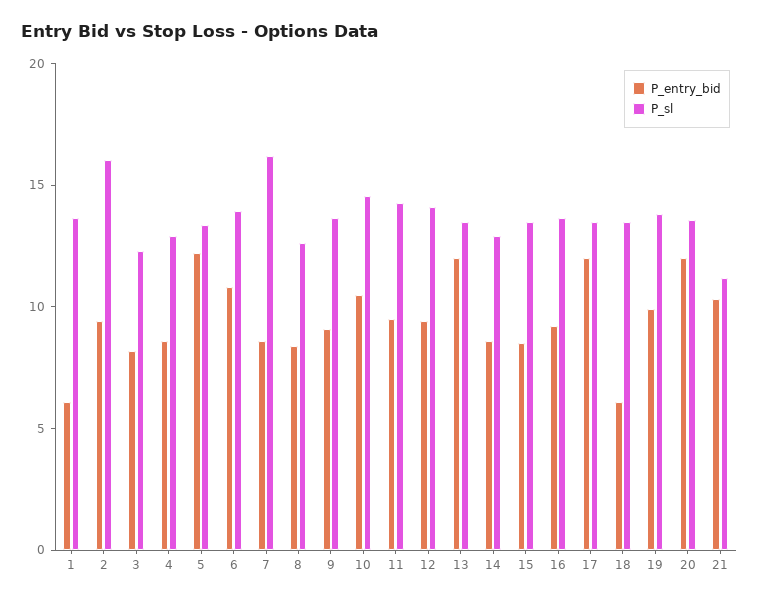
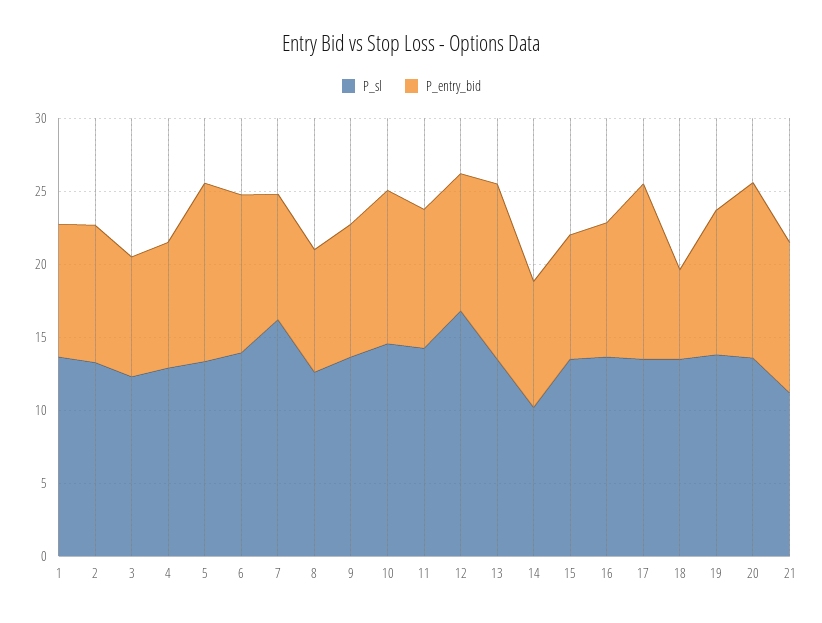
P_entry_bid, 1: 6 -> 9
P_sl, 2: 16 -> 13
P_sl, 12: 14 -> 17
P_sl, 14: 13 -> 10

